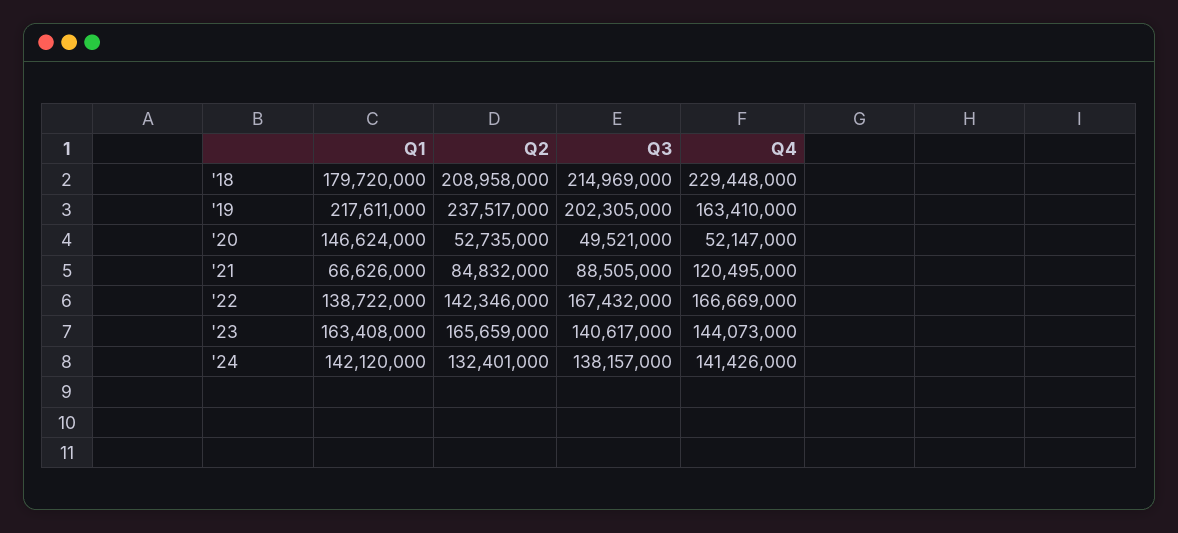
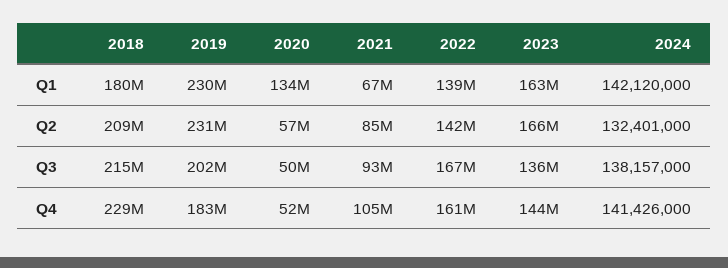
Q1, '19: 217611000 -> 230000000
Q2, '19: 237517000 -> 231000000
Q4, '19: 163410000 -> 183000000
Q1, '20: 146624000 -> 134000000
Q2, '20: 52735000 -> 57000000
Q3, '21: 88505000 -> 93000000
Q4, '21: 120495000 -> 105000000
Q4, '22: 166669000 -> 161000000
Q3, '23: 140617000 -> 136000000

